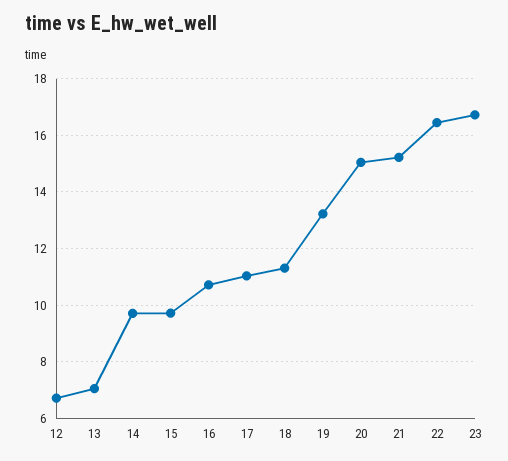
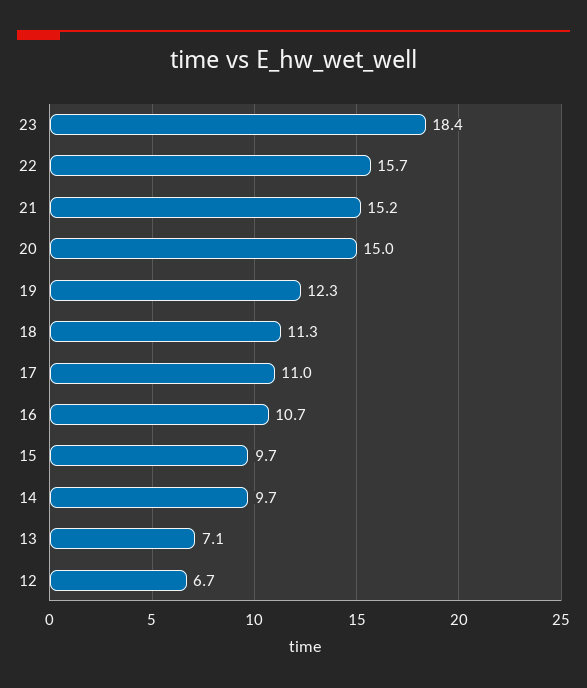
19: 13.25 -> 12.3
22: 16.5 -> 15.7
23: 16.75 -> 18.4

